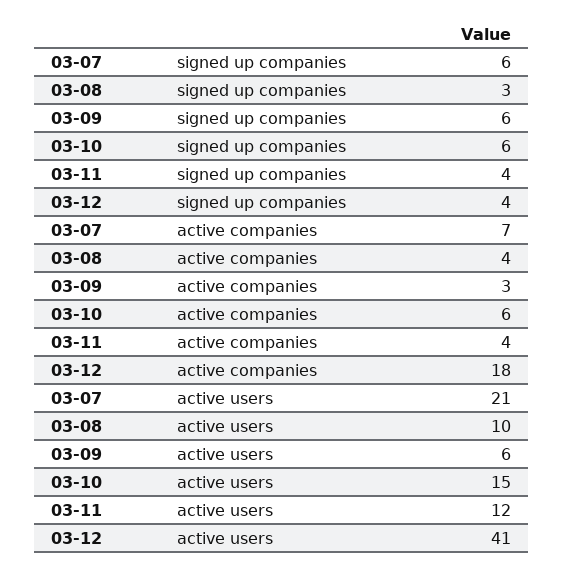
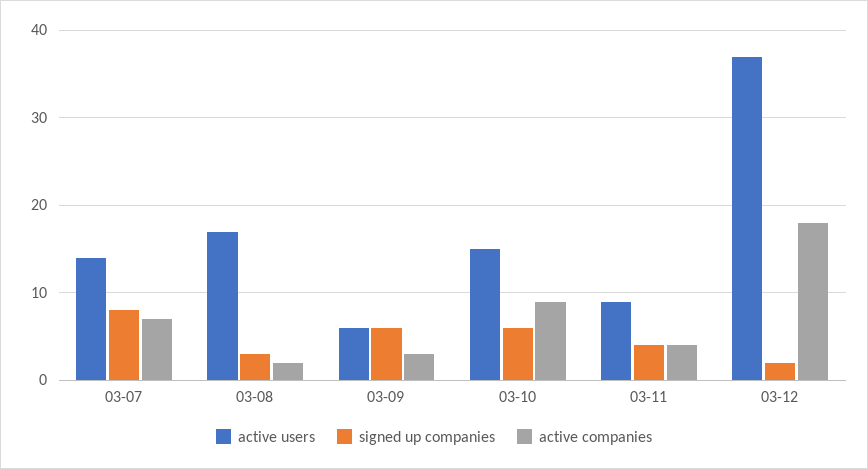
signed up companies, 03-07: 6 -> 8
signed up companies, 03-12: 4 -> 2
active companies, 03-08: 4 -> 2
active companies, 03-10: 6 -> 9
active users, 03-07: 21 -> 14
active users, 03-08: 10 -> 17
active users, 03-11: 12 -> 9
active users, 03-12: 41 -> 37

